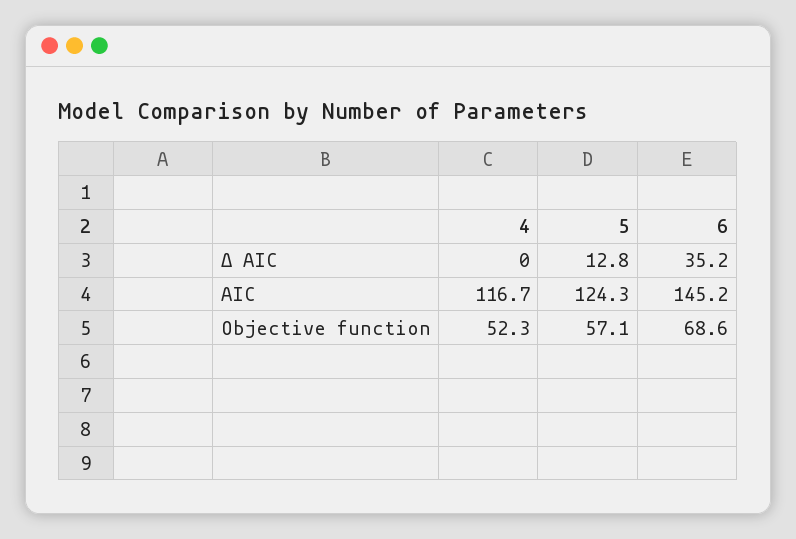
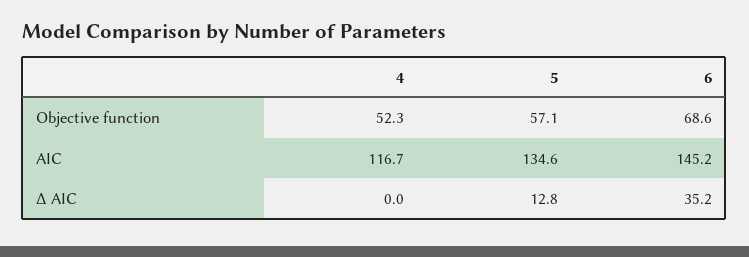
5, AIC: 124.3 -> 134.6

